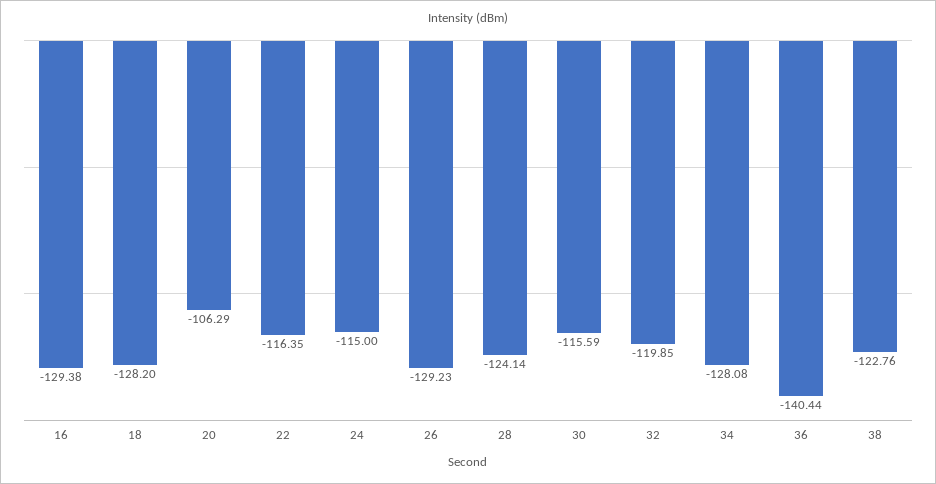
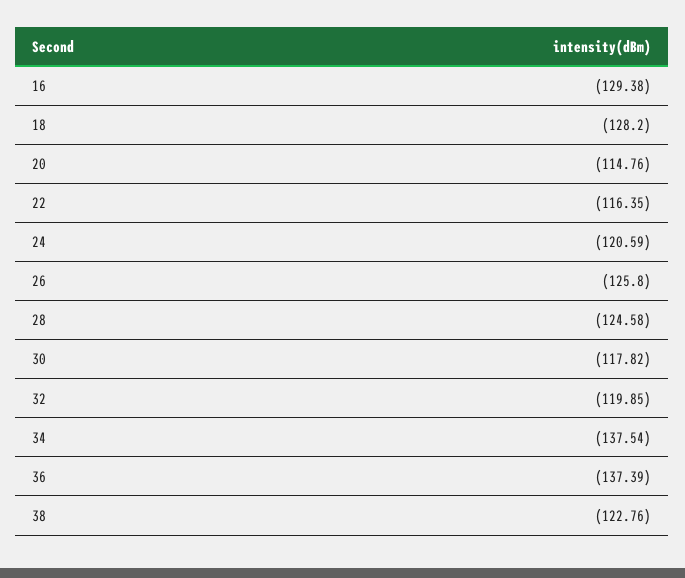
20: -106.29 -> -114.76
24: -115 -> -120.59
26: -129.23 -> -125.8
28: -124.14 -> -124.58
30: -115.59 -> -117.82
34: -128.08 -> -137.54
36: -140.44 -> -137.39

